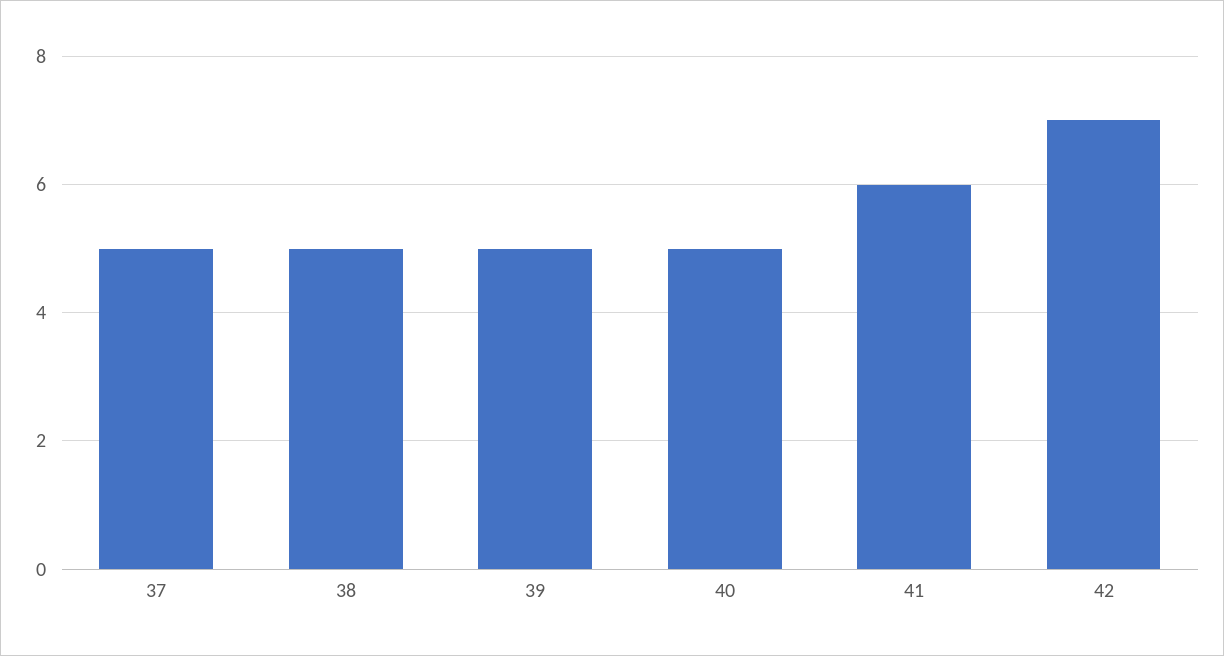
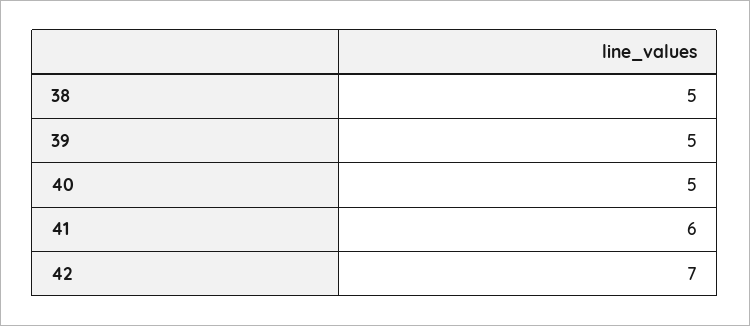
37: 5 -> none

